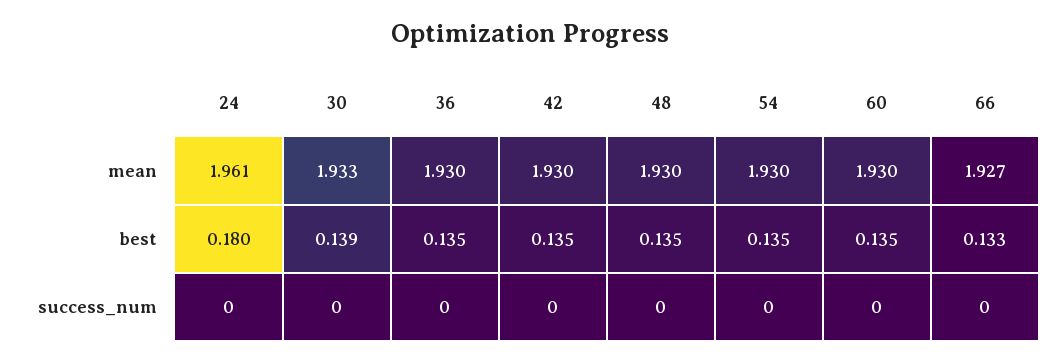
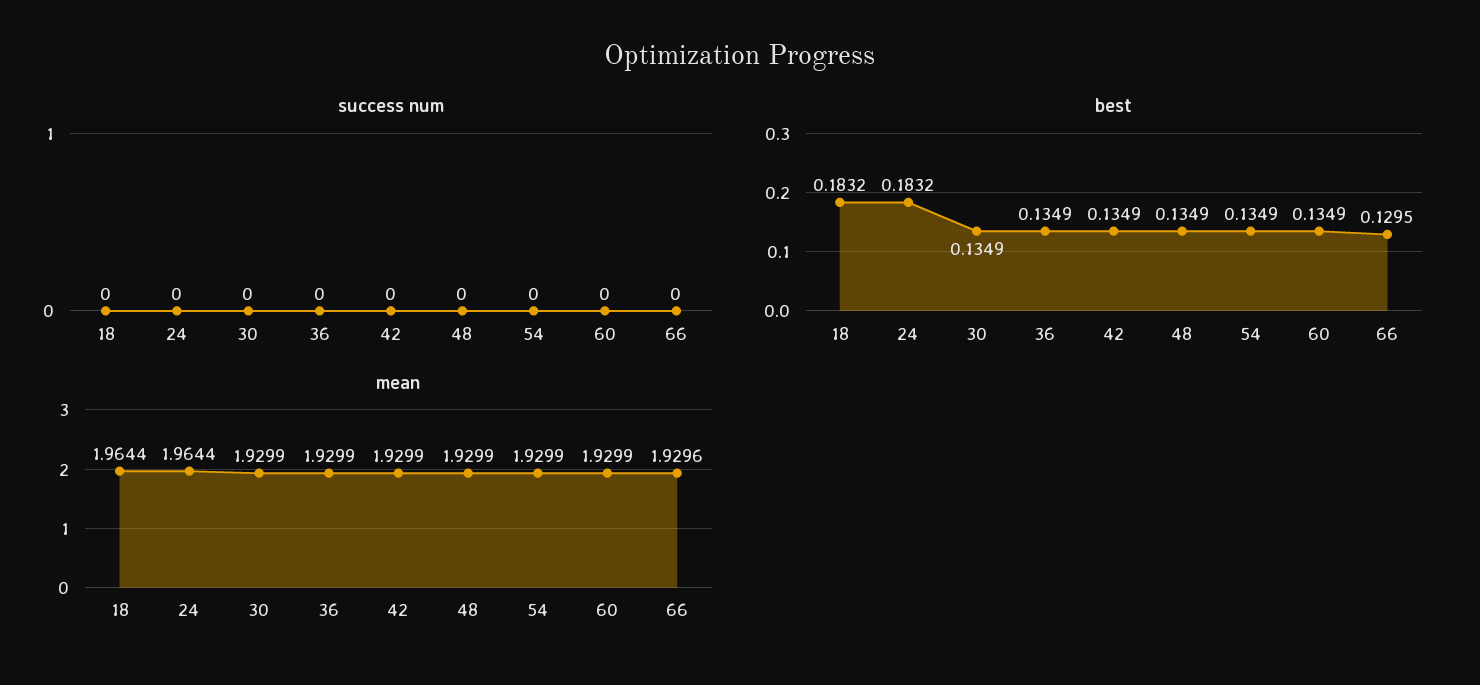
mean, 24: 1.961 -> 1.9644
mean, 30: 1.933 -> 1.9299
mean, 66: 1.927 -> 1.9296
best, 24: 0.18 -> 0.1832
best, 30: 0.139 -> 0.1349
best, 66: 0.133 -> 0.1295
success_num, 18: none -> 0
best, 18: none -> 0.1832
mean, 18: none -> 1.9644

